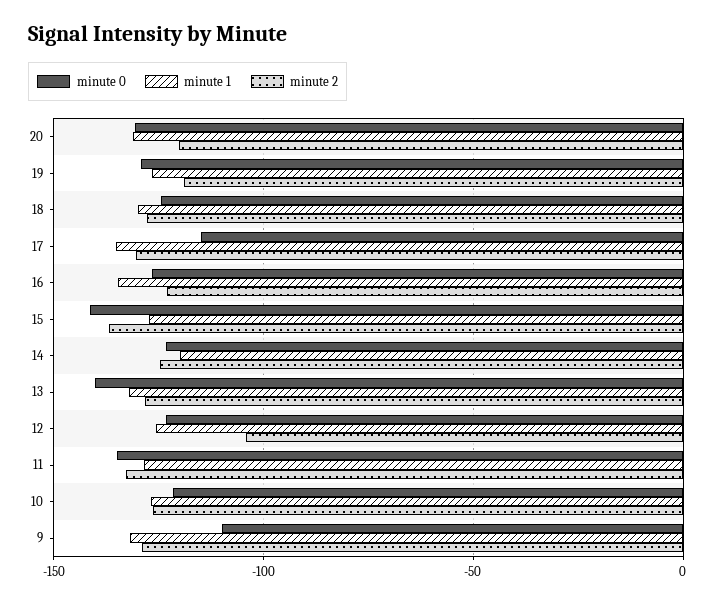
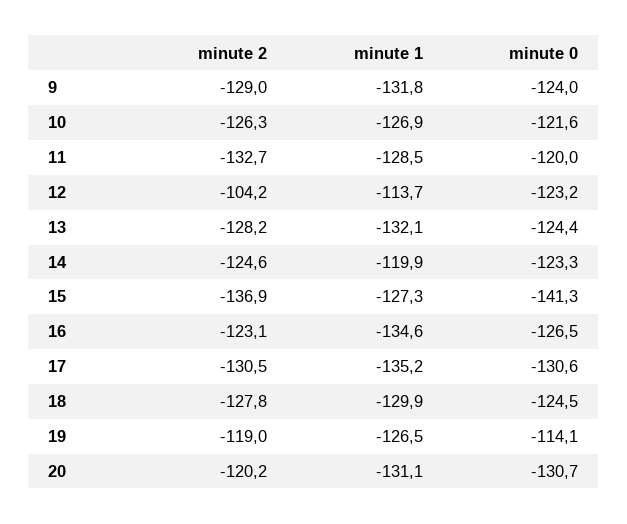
minute 0, 19: -130 -> -114.1
minute 0, 17: -115 -> -130.6
minute 0, 13: -140 -> -124.4
minute 1, 12: -125 -> -113.7
minute 0, 11: -135 -> -120
minute 0, 9: -110 -> -124

